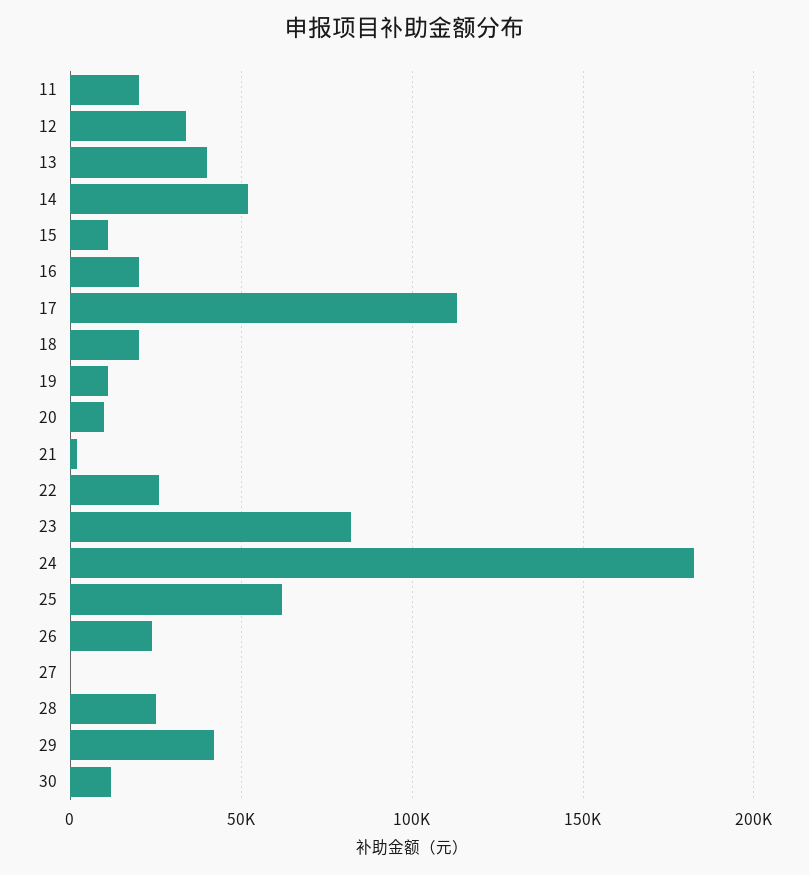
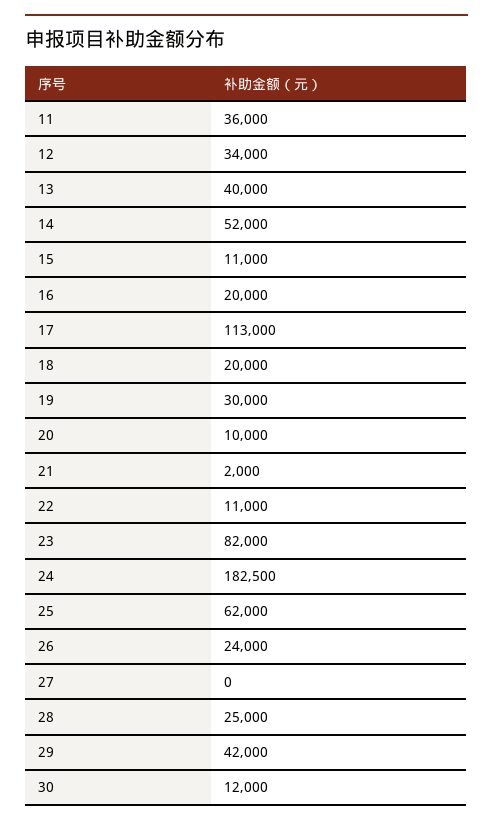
11: 20000 -> 36000
19: 10000 -> 30000
22: 25000 -> 11000

